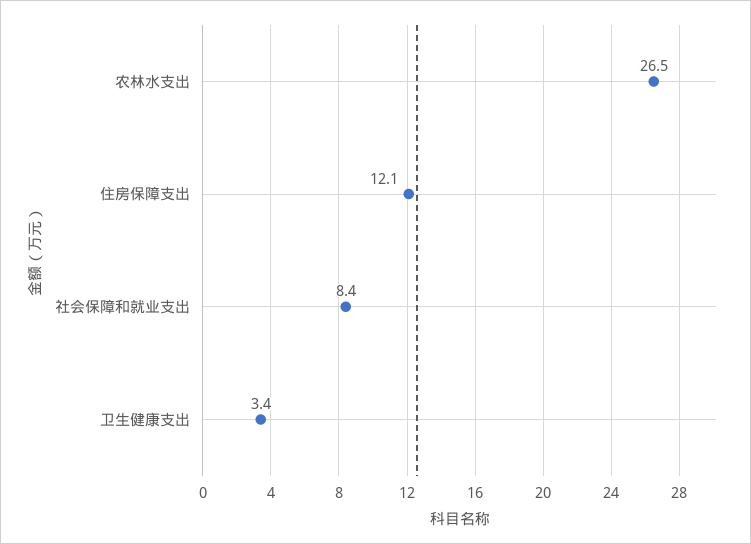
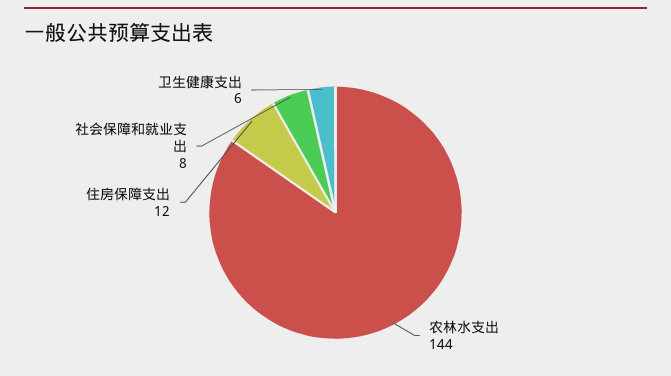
农林水支出: 26.5 -> 144
卫生健康支出: 3.4 -> 6

